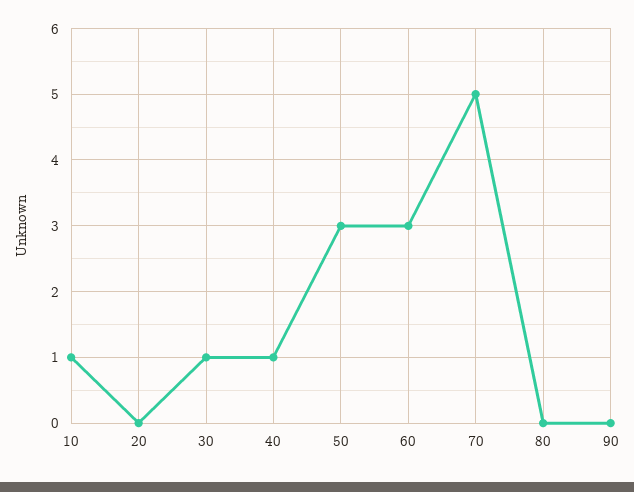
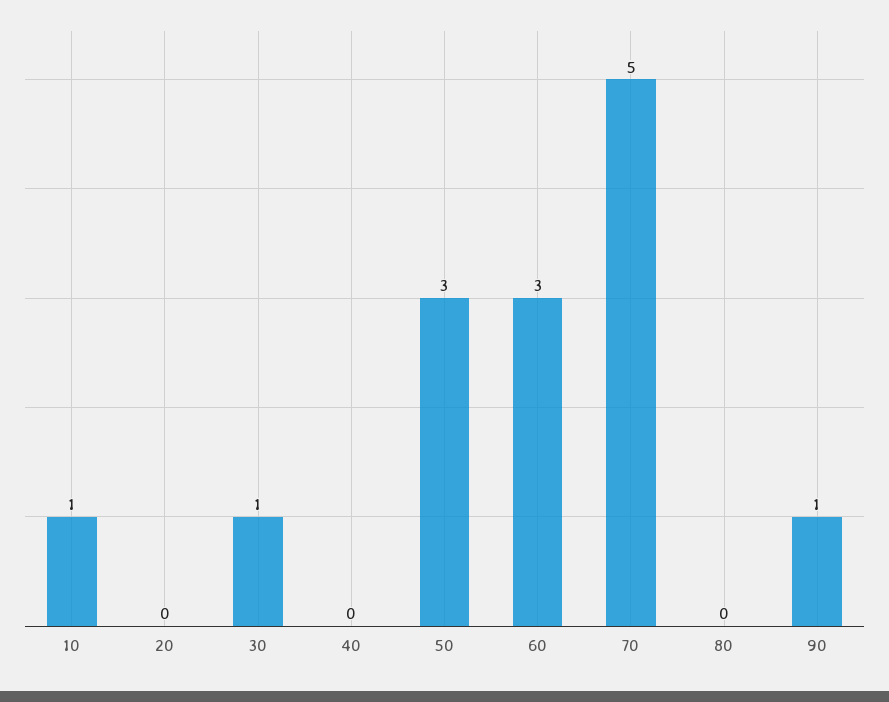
40: 1 -> 0
90: 0 -> 1

